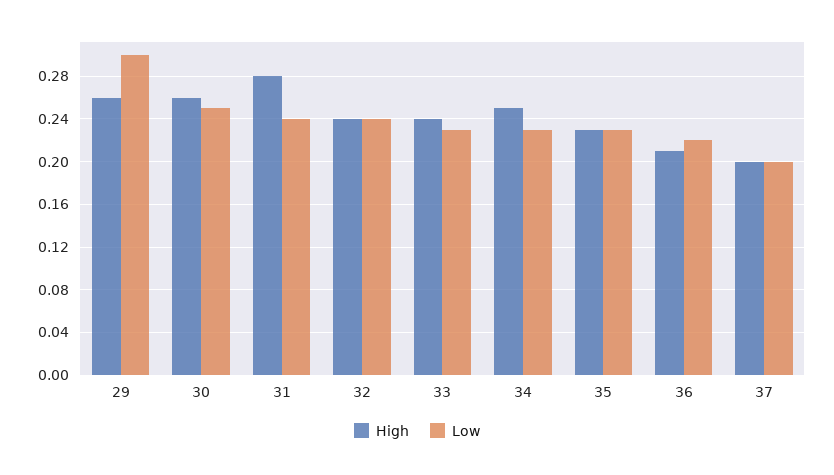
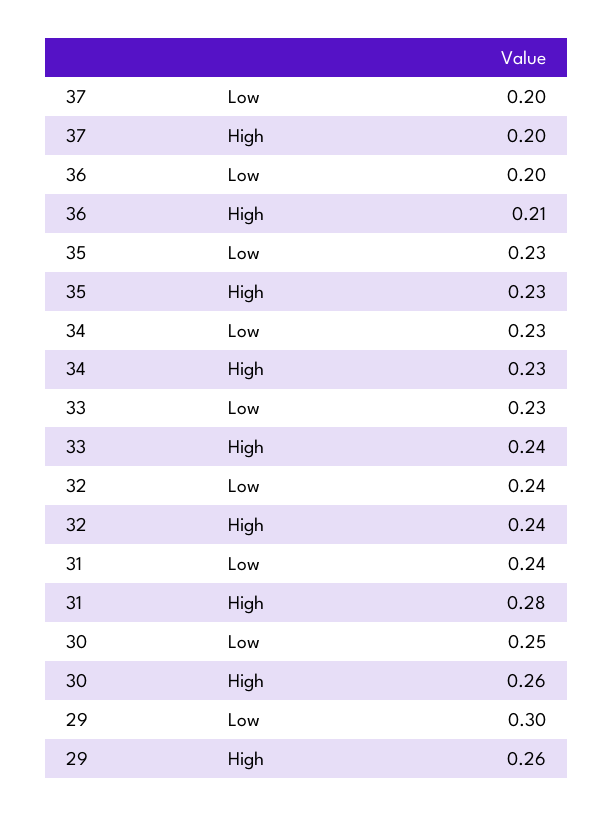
High, 34: 0.25 -> 0.23
Low, 36: 0.22 -> 0.2

